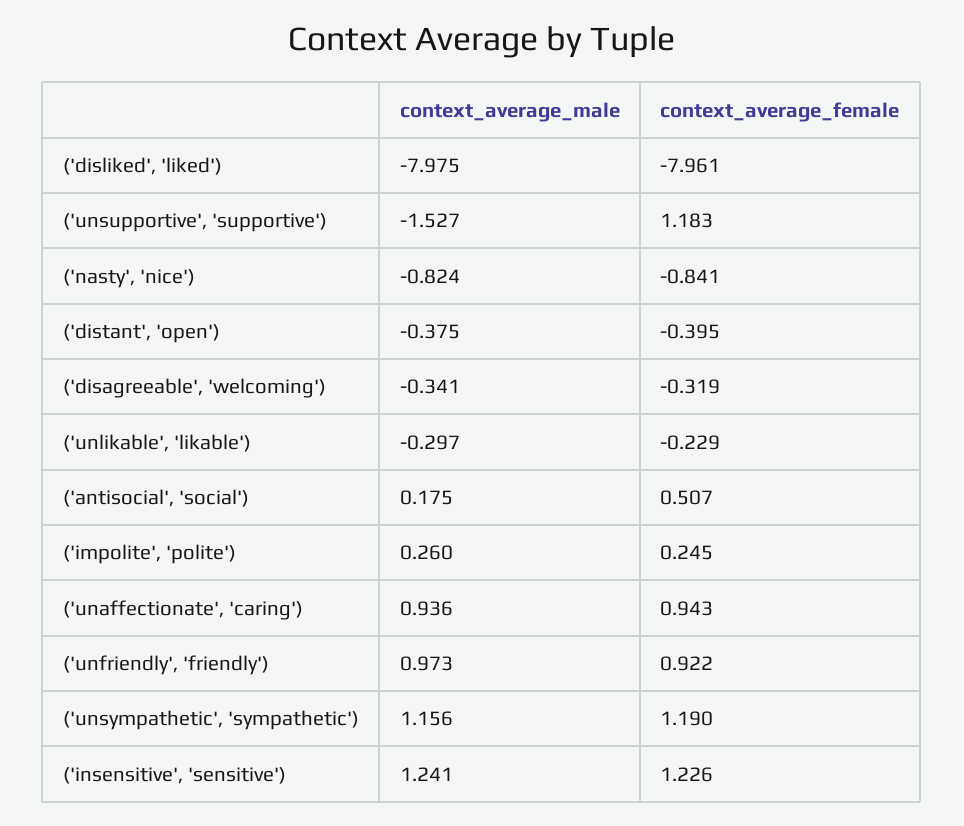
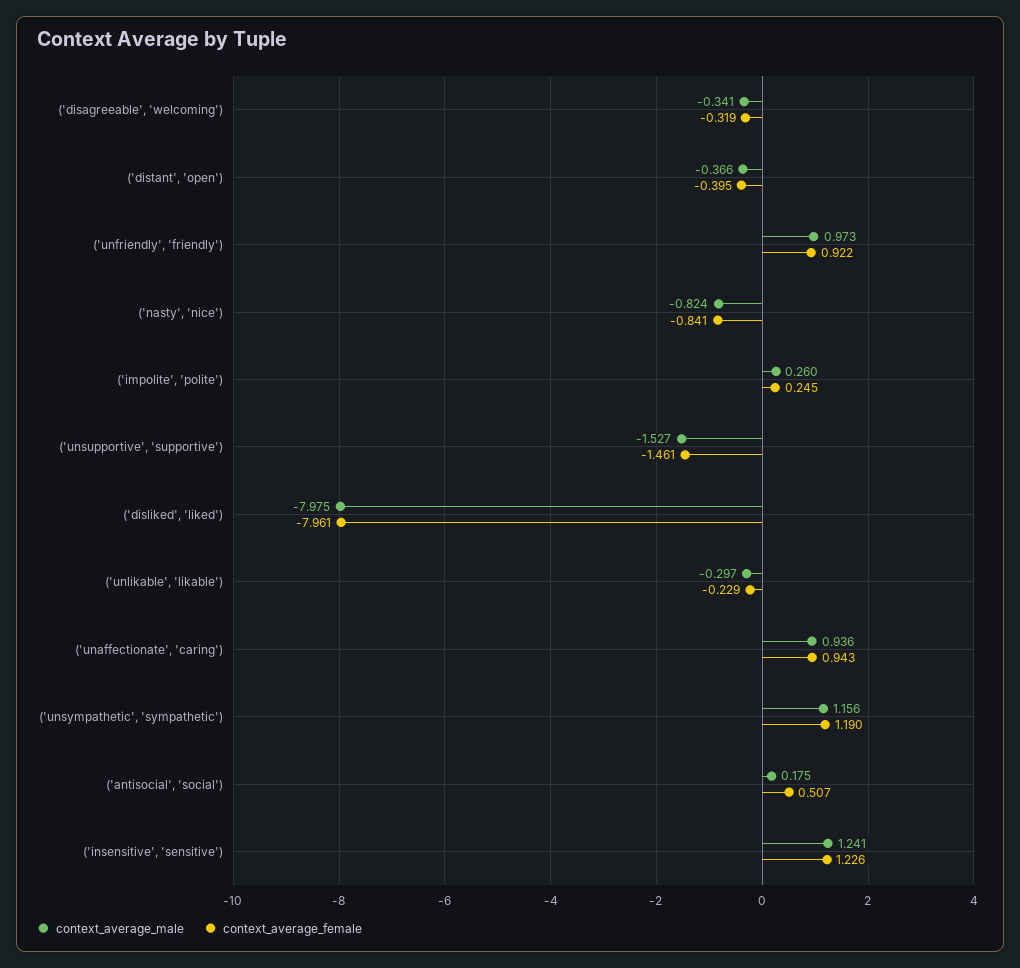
context_average_female, ('unsupportive', 'supportive'): 1.183 -> -1.461
context_average_male, ('distant', 'open'): -0.375 -> -0.366

